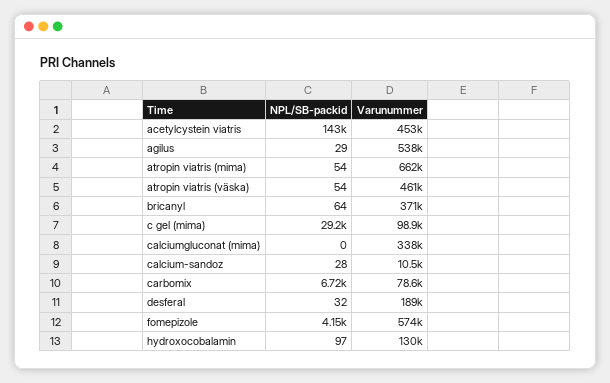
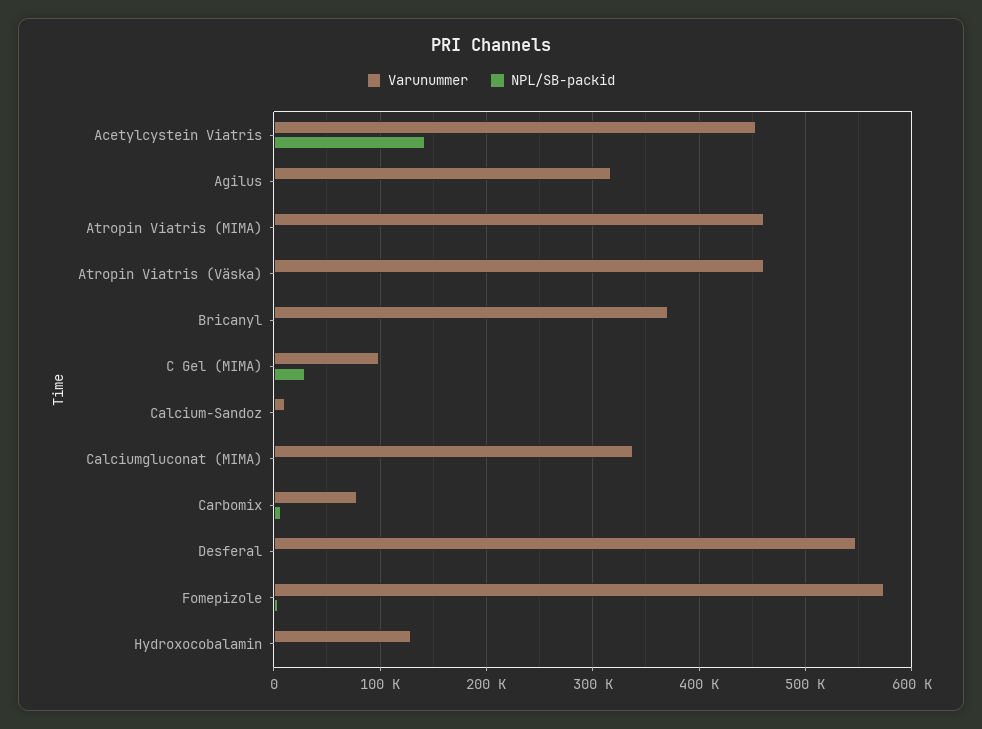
Varunummer, agilus: 538000 -> 320000
Varunummer, atropin viatris (mima): 662000 -> 460000
Varunummer, desferal: 189000 -> 550000

